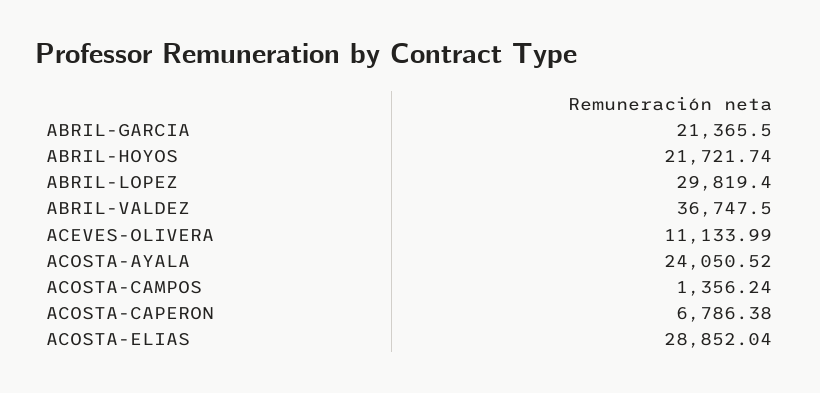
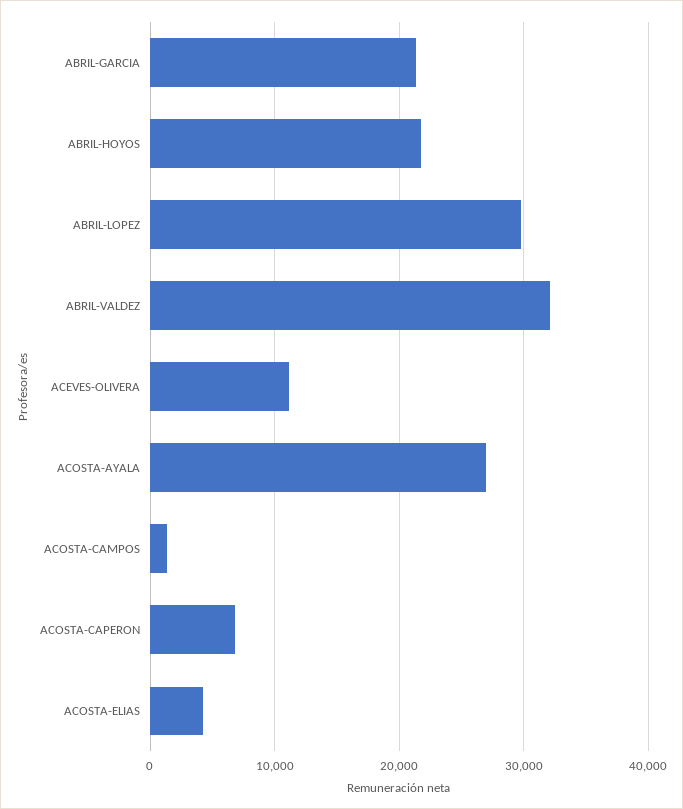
ABRIL-VALDEZ: 36747.5 -> 32000
ACOSTA-AYALA: 24050.52 -> 27000
ACOSTA-ELIAS: 28852.04 -> 4000

